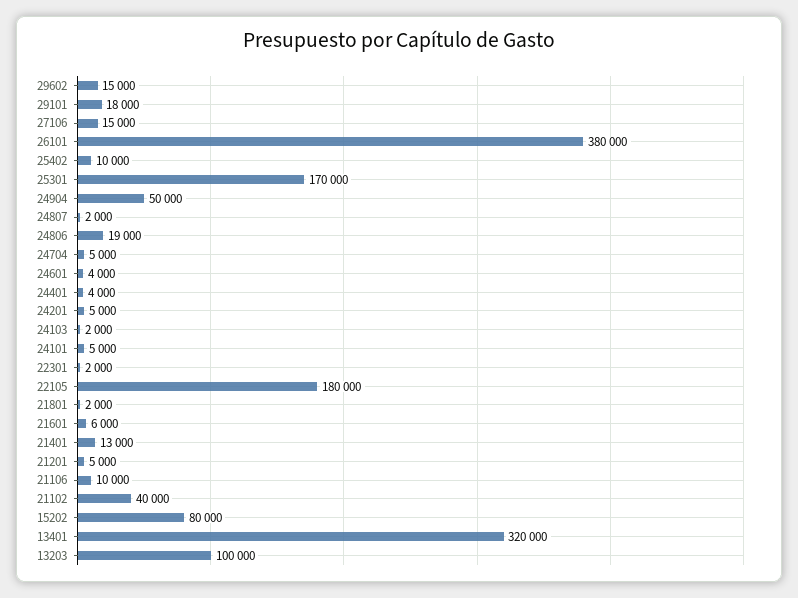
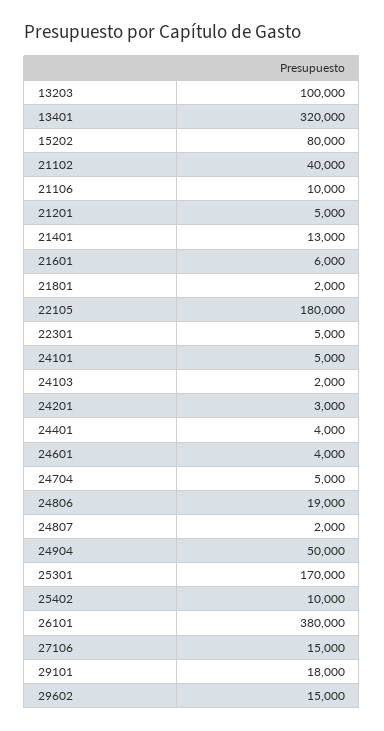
24201: 5000 -> 3000
22301: 2000 -> 5000

